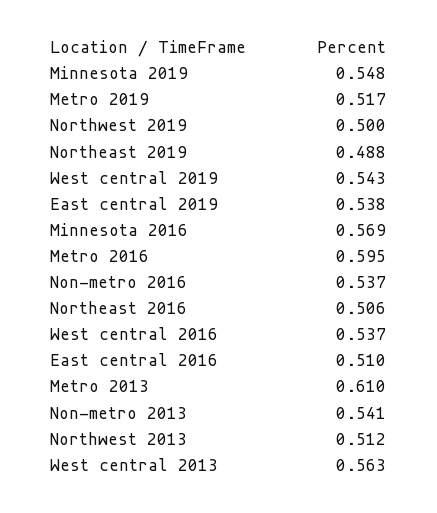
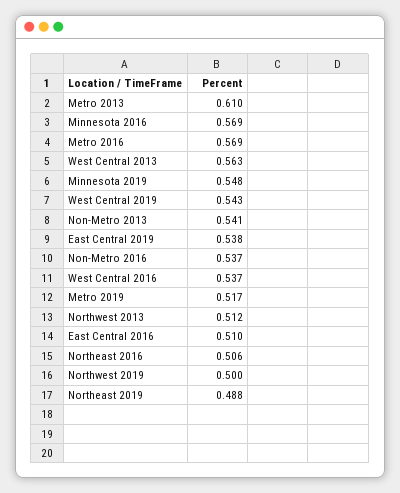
Metro 2016: 0.595 -> 0.569

